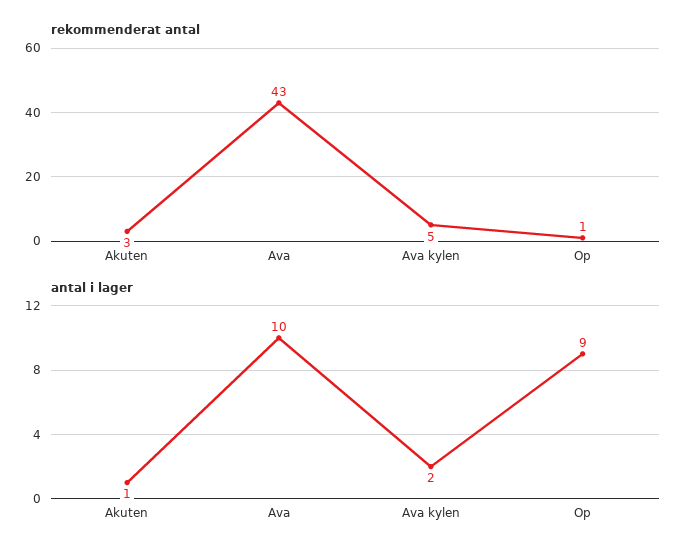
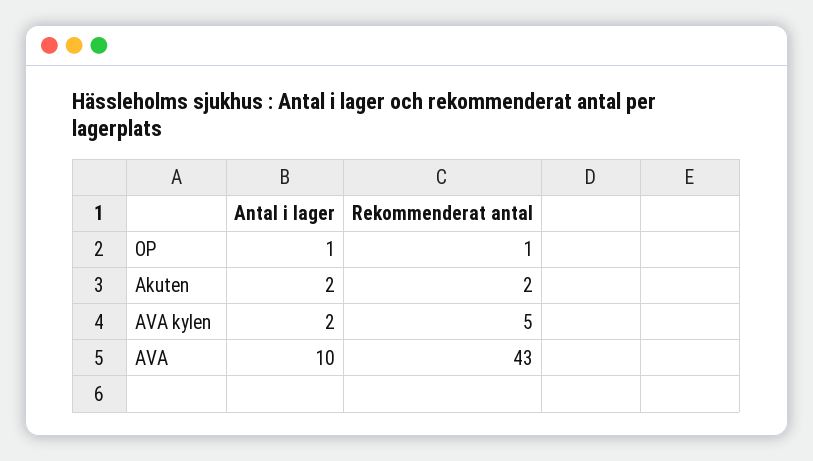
rekommenderat antal, Akuten: 3 -> 2
antal i lager, Akuten: 1 -> 2
antal i lager, Op: 9 -> 1

